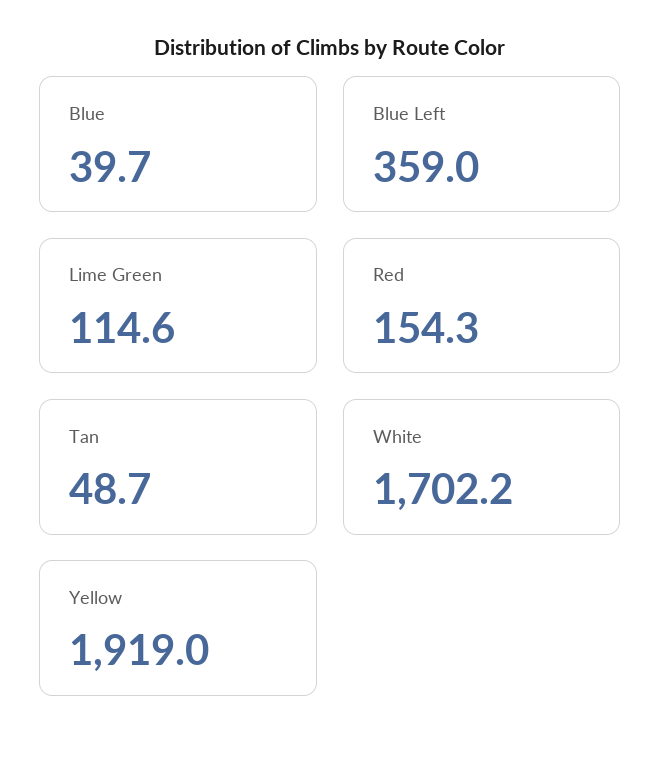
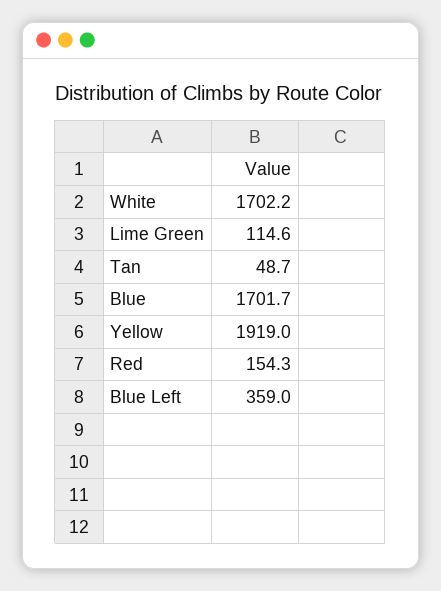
Blue: 39.7 -> 1701.7

